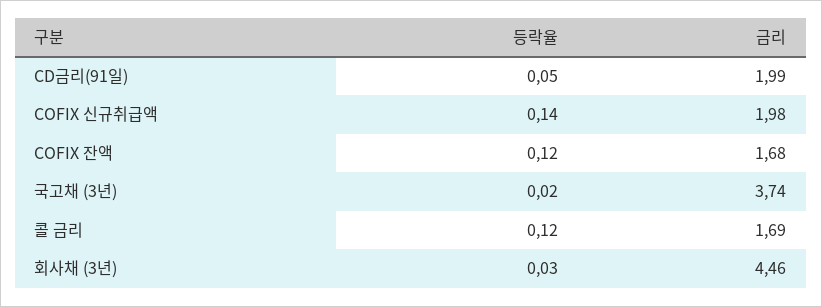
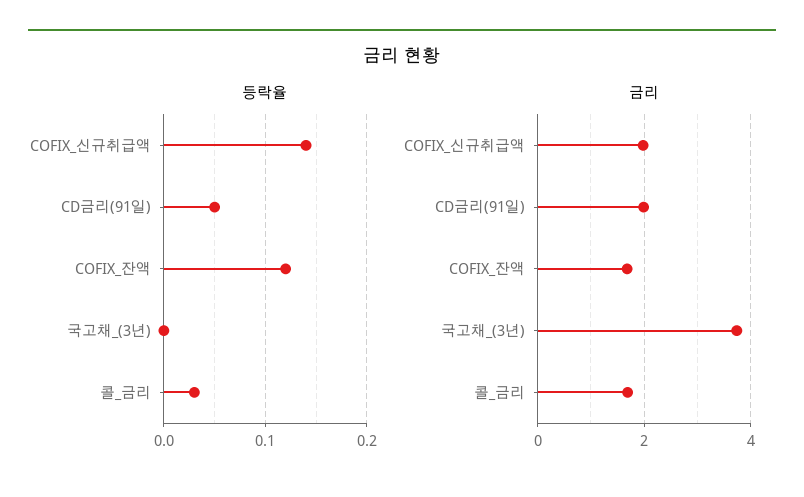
등락율, 국고채 (3년): 0.02 -> 0
등락율, 콜 금리: 0.12 -> 0.03
등락율, 회사채 (3년): 0.03 -> none
금리, 회사채 (3년): 4.46 -> none

